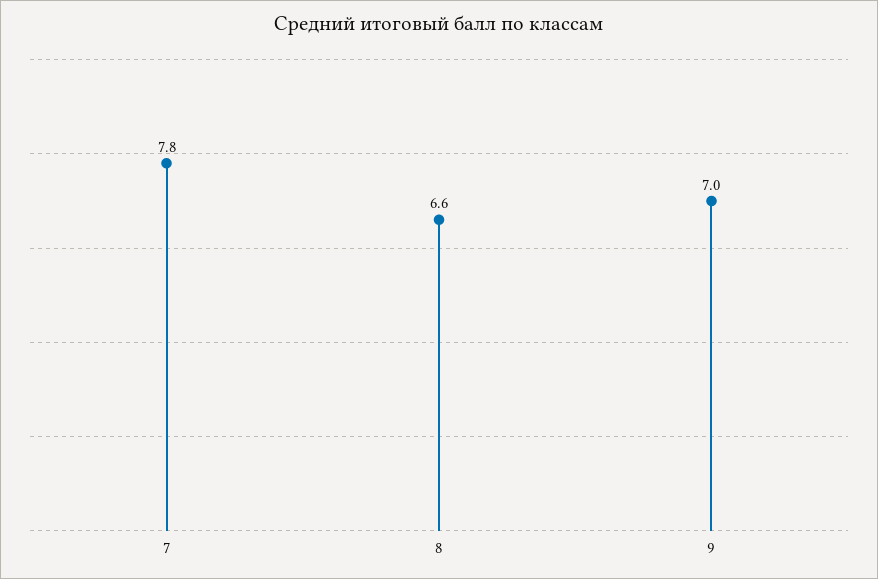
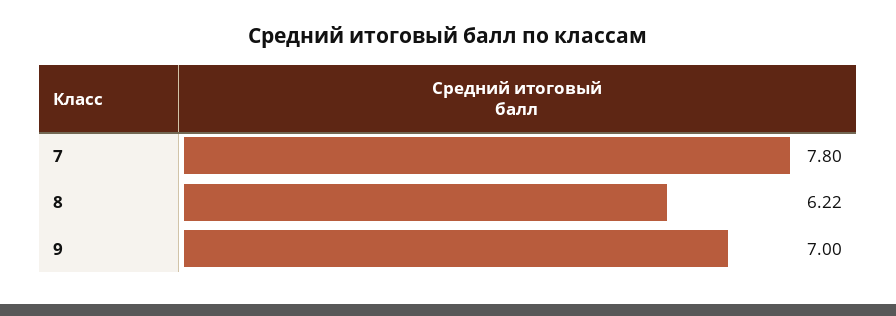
8: 6.6 -> 6.22

